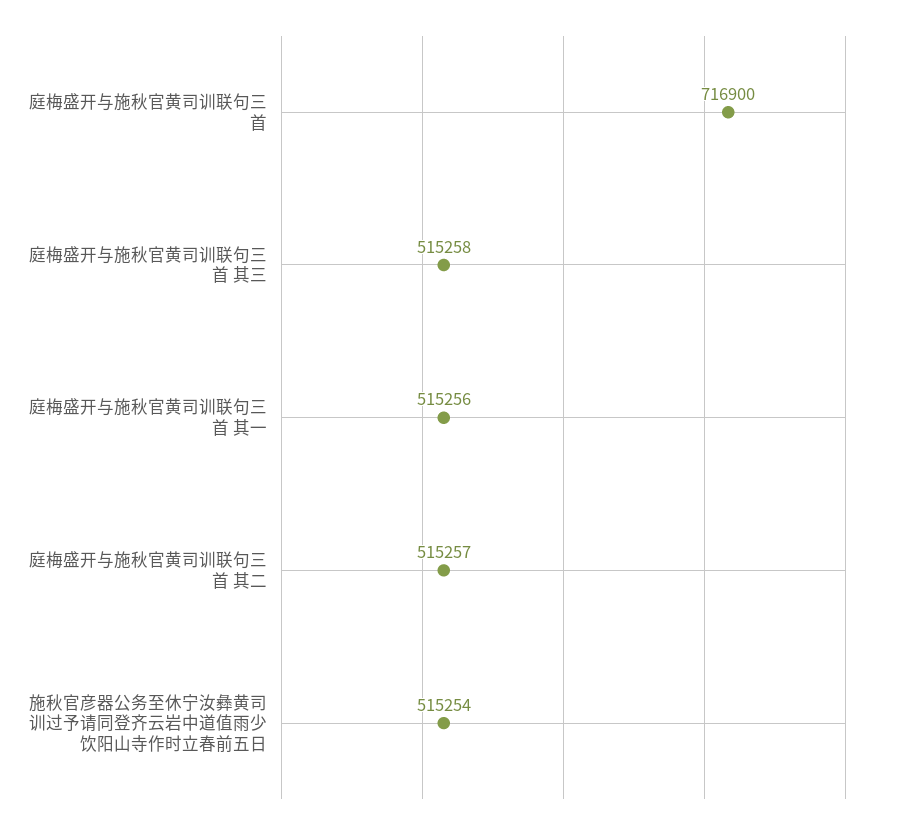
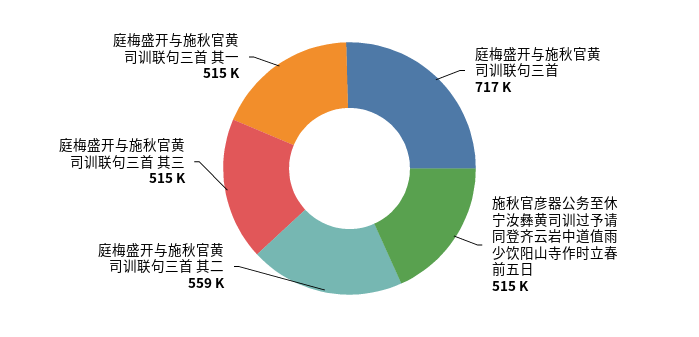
庭梅盛开与施秋官黄司训联句三首 其二: 515257 -> 559000

